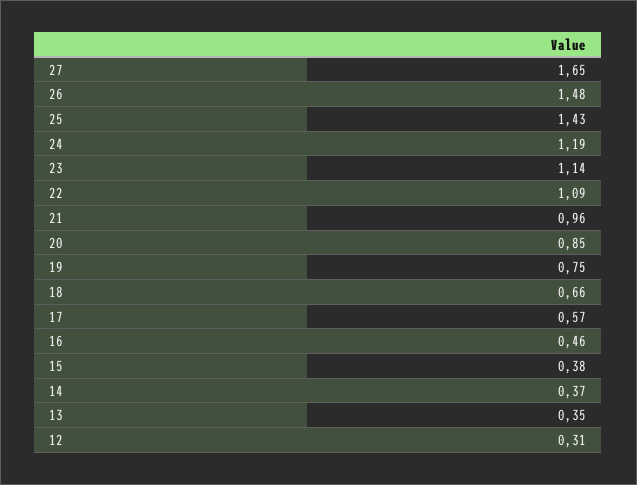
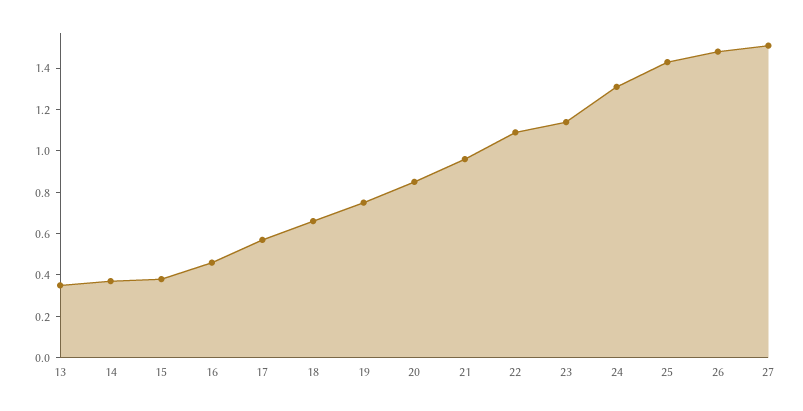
27: 1.65 -> 1.5
24: 1.19 -> 1.3
12: 0.31 -> none

